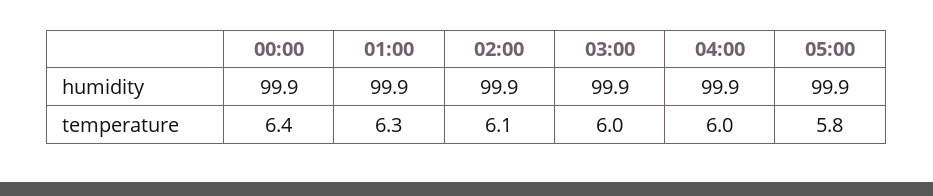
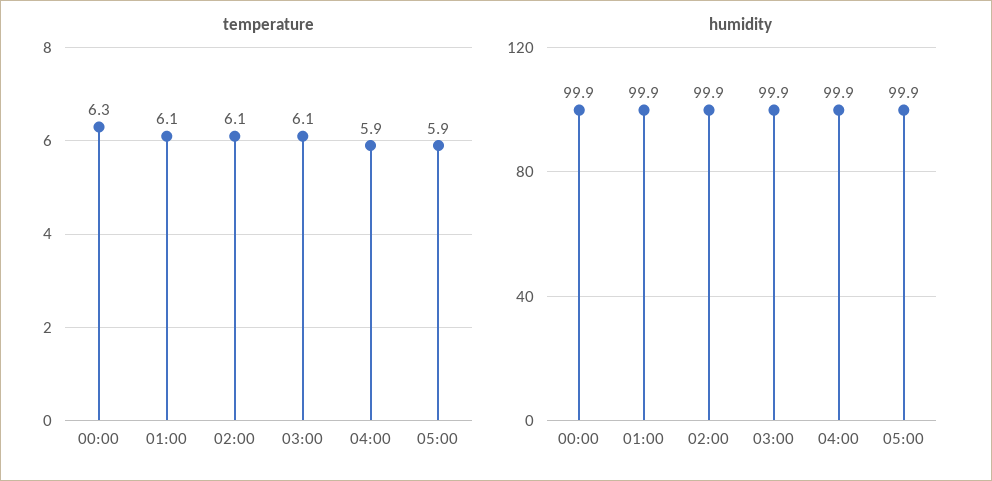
temperature, 00:00: 6.4 -> 6.3
temperature, 01:00: 6.3 -> 6.1
temperature, 03:00: 6 -> 6.1
temperature, 04:00: 6 -> 5.9
temperature, 05:00: 5.8 -> 5.9

